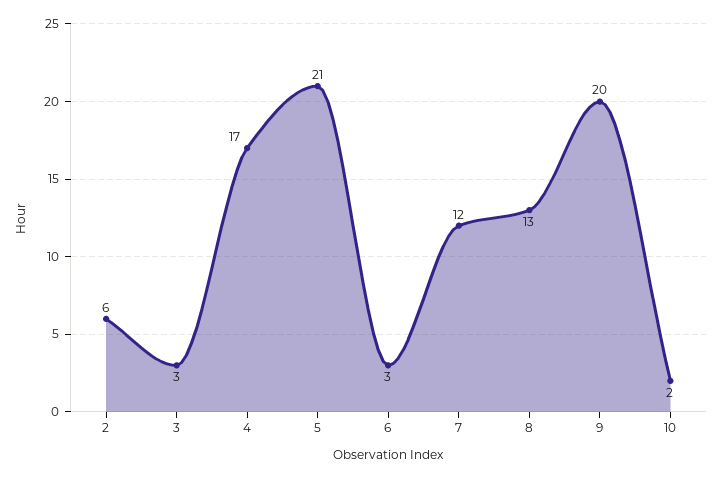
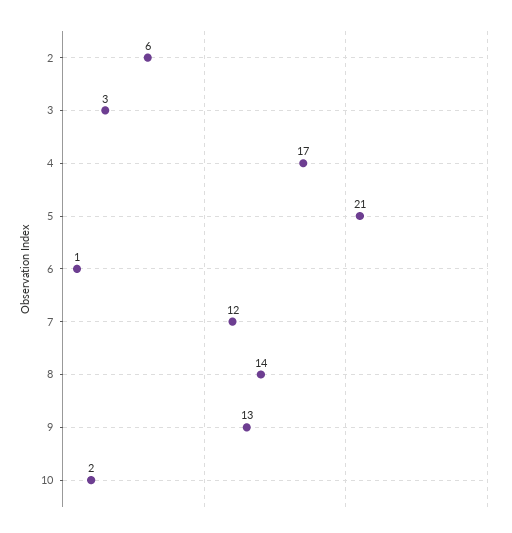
6: 3 -> 1
8: 13 -> 14
9: 20 -> 13

